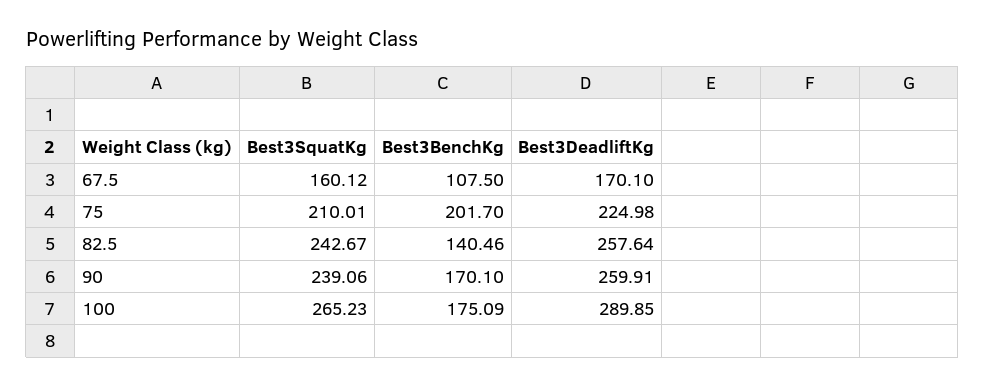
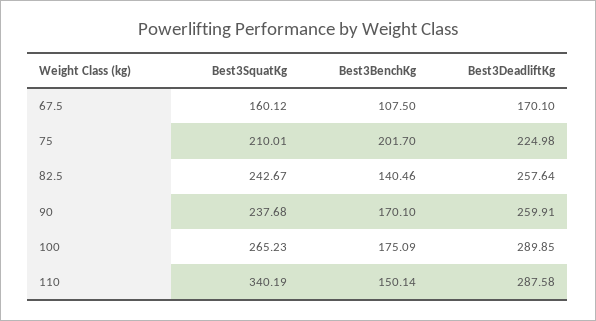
Best3SquatKg, 90: 239.06 -> 237.68
Best3SquatKg, 110: none -> 340.19
Best3BenchKg, 110: none -> 150.14
Best3DeadliftKg, 110: none -> 287.58

